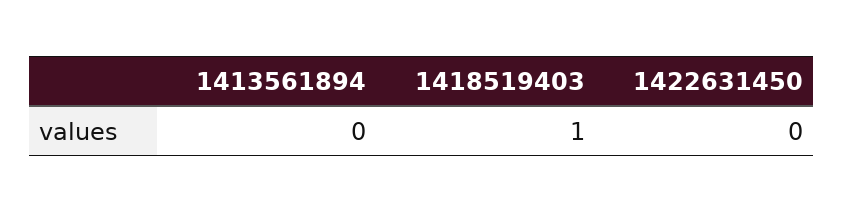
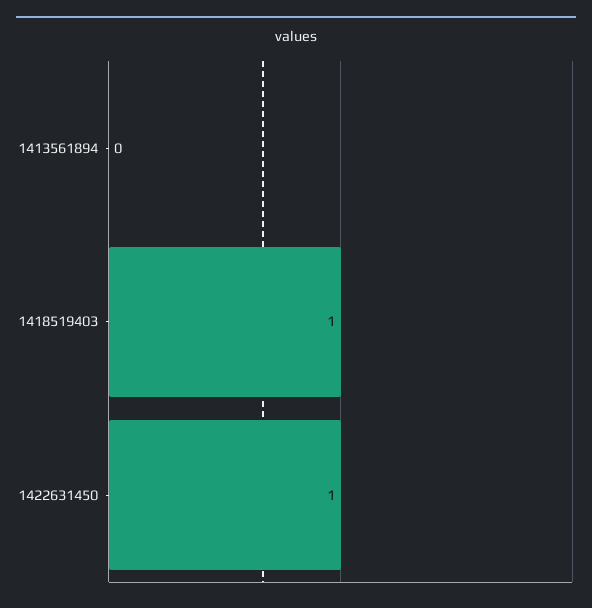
1422631450: 0 -> 1

